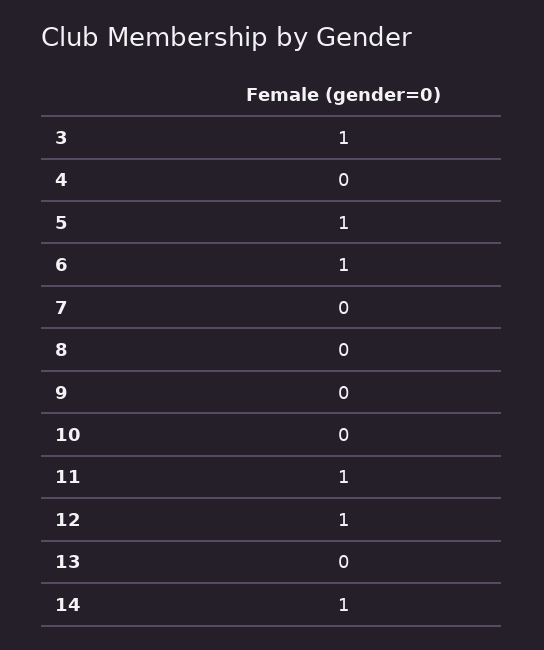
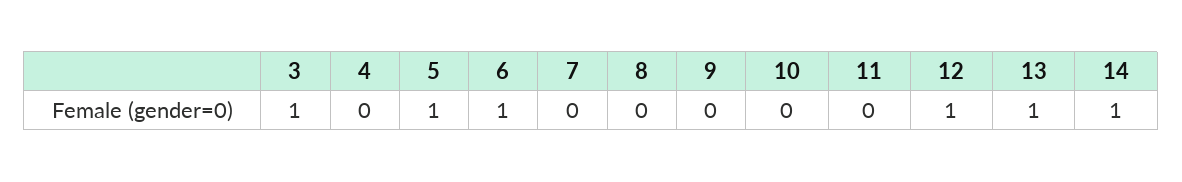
11: 1 -> 0
13: 0 -> 1

